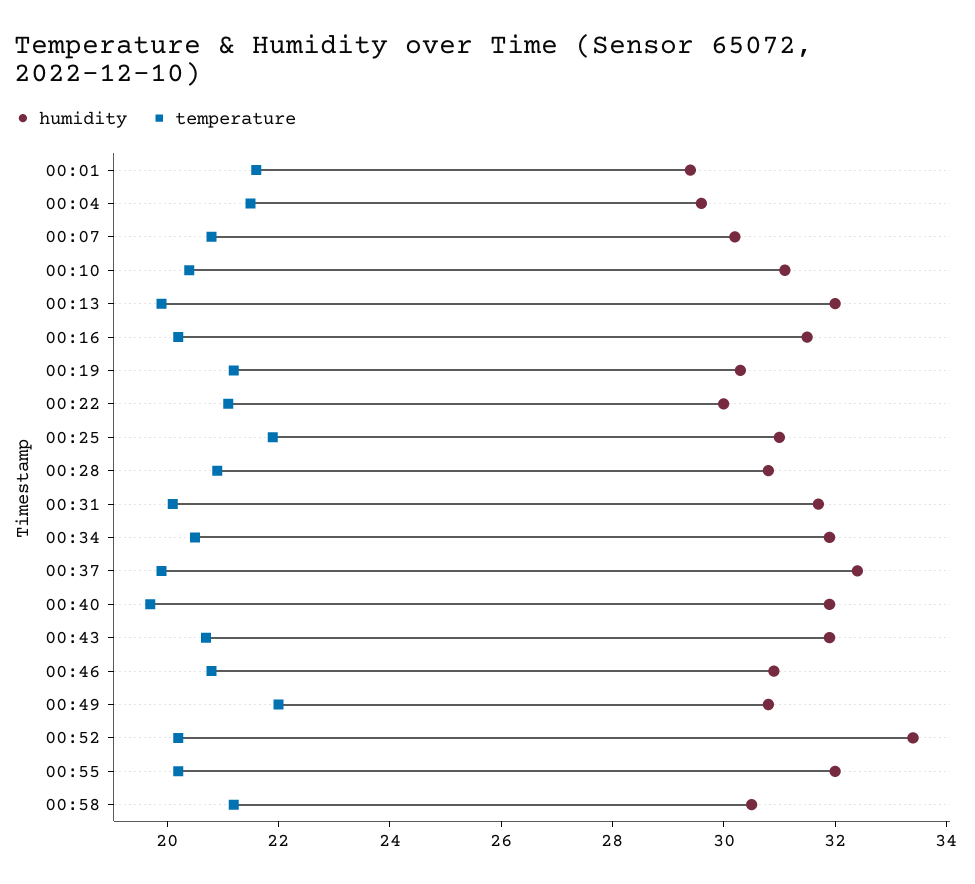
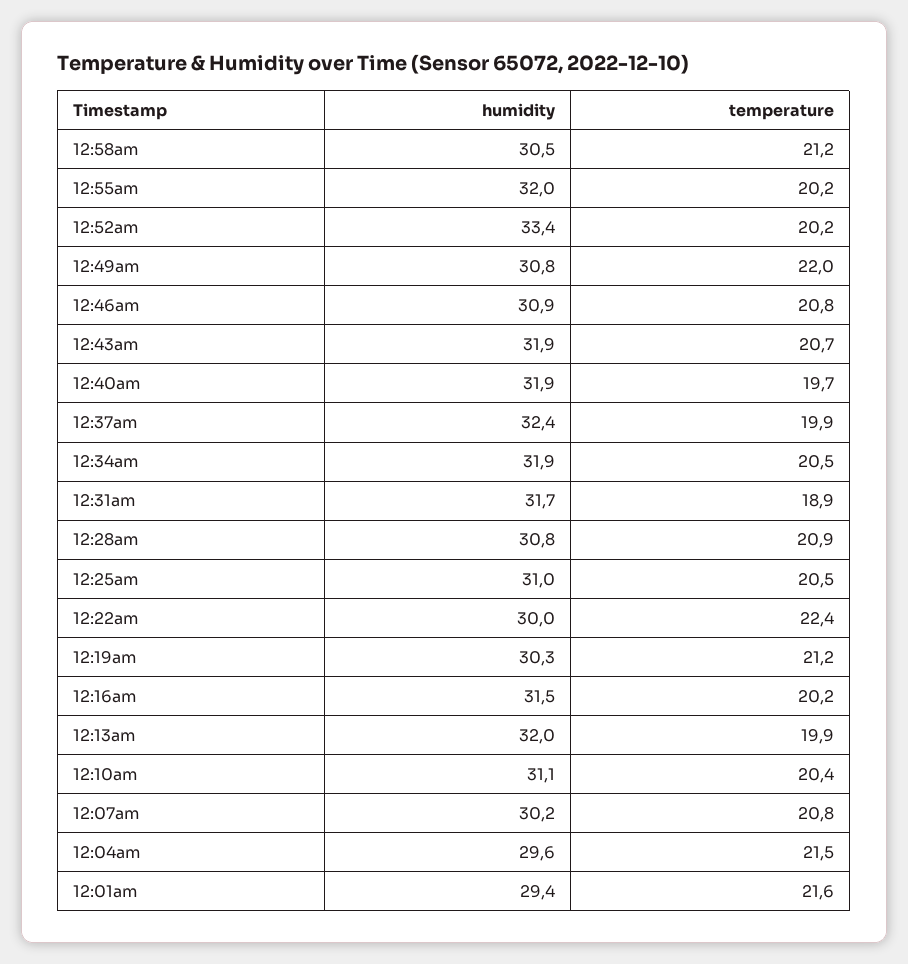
temperature, 00:22: 21 -> 22.4
temperature, 00:25: 22 -> 20.5
temperature, 00:31: 20 -> 18.9

